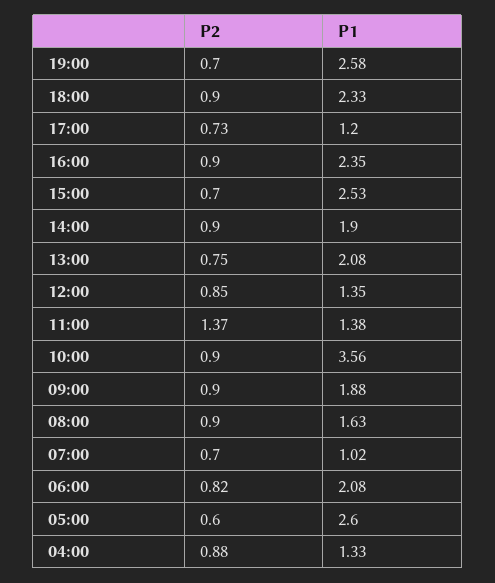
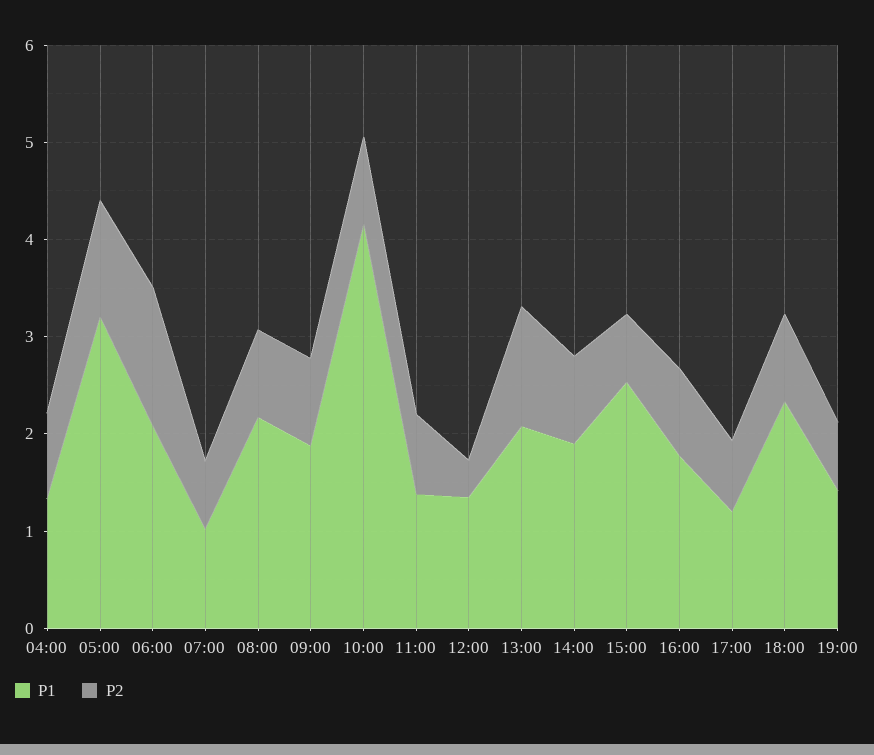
P1, 19:00: 2.58 -> 1.4
P1, 16:00: 2.35 -> 1.8
P2, 13:00: 0.75 -> 1.2
P2, 12:00: 0.85 -> 0.4
P2, 11:00: 1.37 -> 0.8
P1, 10:00: 3.56 -> 4.2
P1, 08:00: 1.63 -> 2.2
P2, 06:00: 0.82 -> 1.4
P2, 05:00: 0.6 -> 1.2
P1, 05:00: 2.6 -> 3.2

